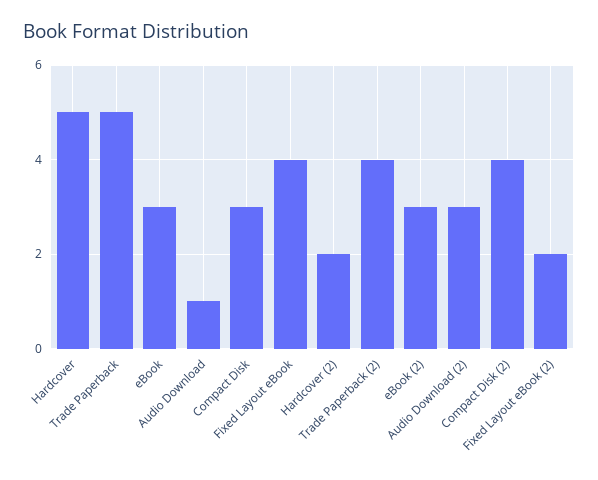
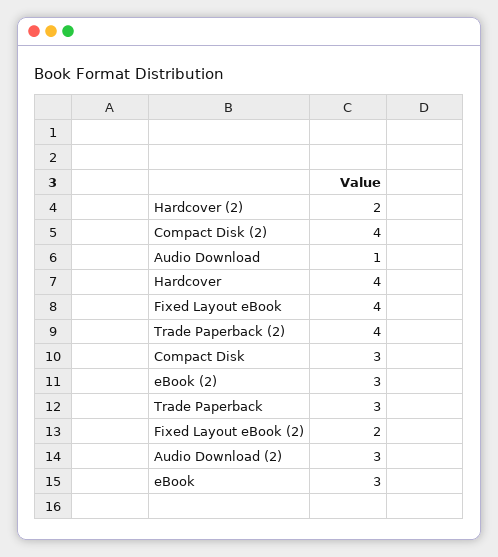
Hardcover: 5 -> 4
Trade Paperback: 5 -> 3

